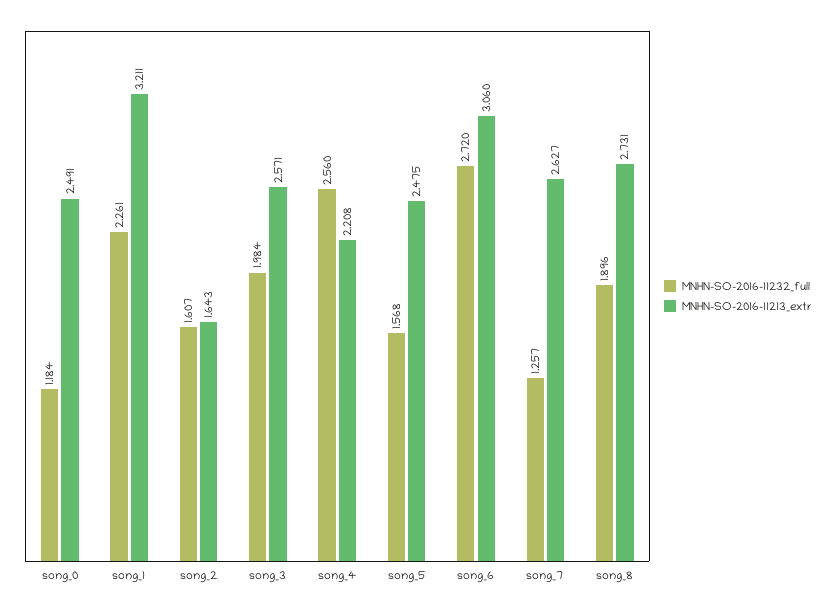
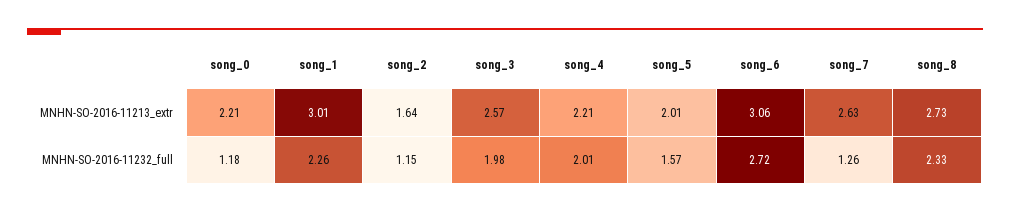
MNHN-SO-2016-11213_extr, song_0: 2.491 -> 2.21
MNHN-SO-2016-11213_extr, song_1: 3.211 -> 3.01
MNHN-SO-2016-11232_full, song_2: 1.607 -> 1.15
MNHN-SO-2016-11232_full, song_4: 2.56 -> 2.01
MNHN-SO-2016-11213_extr, song_5: 2.475 -> 2.01
MNHN-SO-2016-11232_full, song_8: 1.896 -> 2.33

